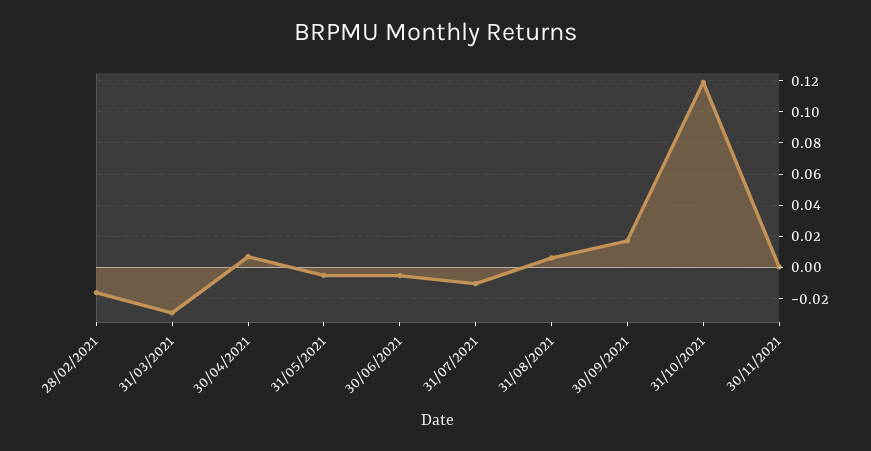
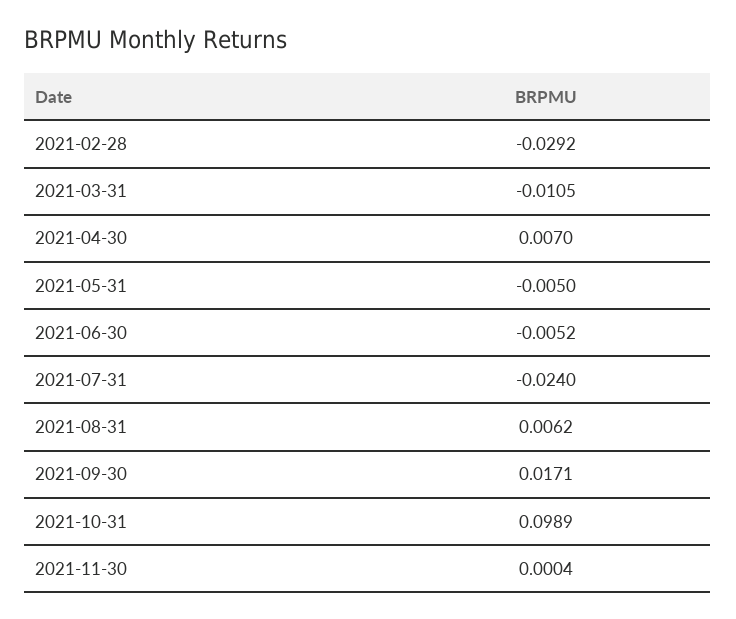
28/02/2021: -0.015 -> -0.0292
31/03/2021: -0.03 -> -0.0105
31/07/2021: -0.01 -> -0.024
31/10/2021: 0.12 -> 0.0989

